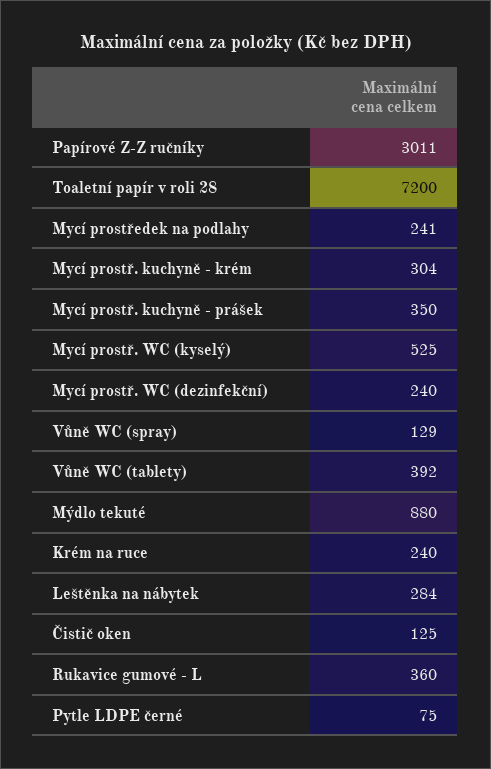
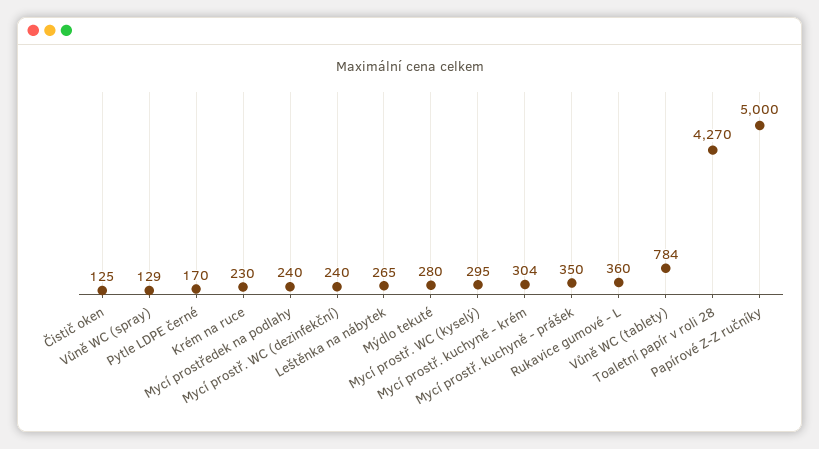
Papírové Z-Z ručníky: 3011 -> 5000
Toaletní papír v roli 28: 7200 -> 4270
Mycí prostředek na podlahy: 241 -> 240
Mycí prostř. WC (kyselý): 525 -> 295
Vůně WC (tablety): 392 -> 784
Mýdlo tekuté: 880 -> 280
Krém na ruce: 240 -> 230
Leštěnka na nábytek: 284 -> 265
Pytle LDPE černé: 75 -> 170

